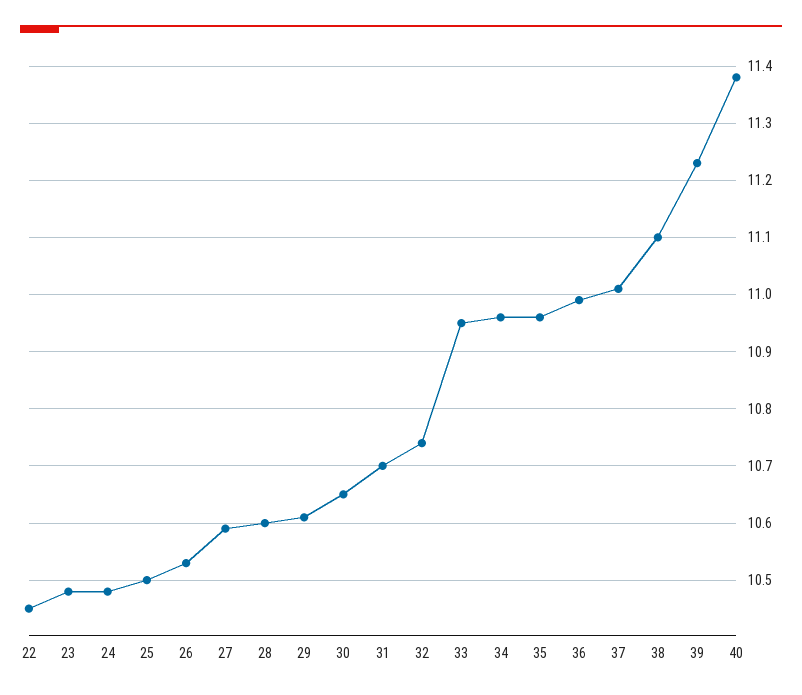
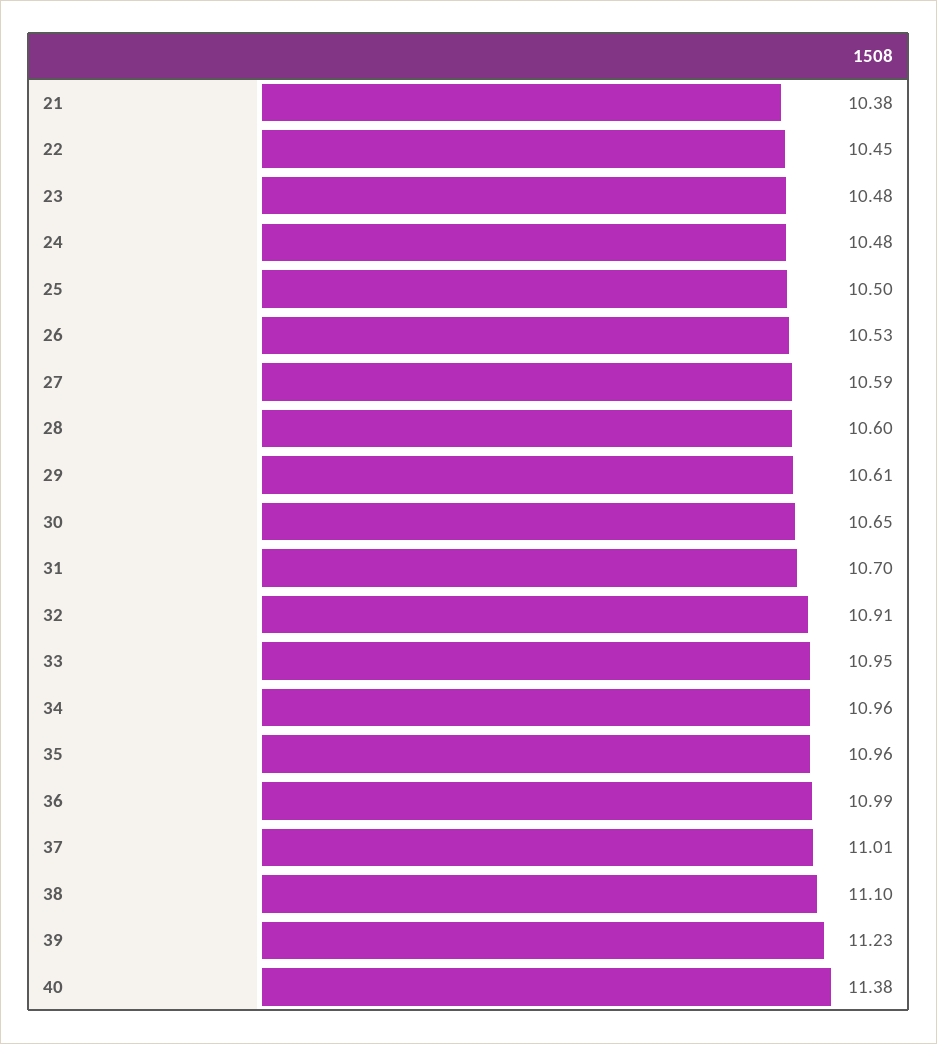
32: 10.75 -> 10.91
21: none -> 10.38

